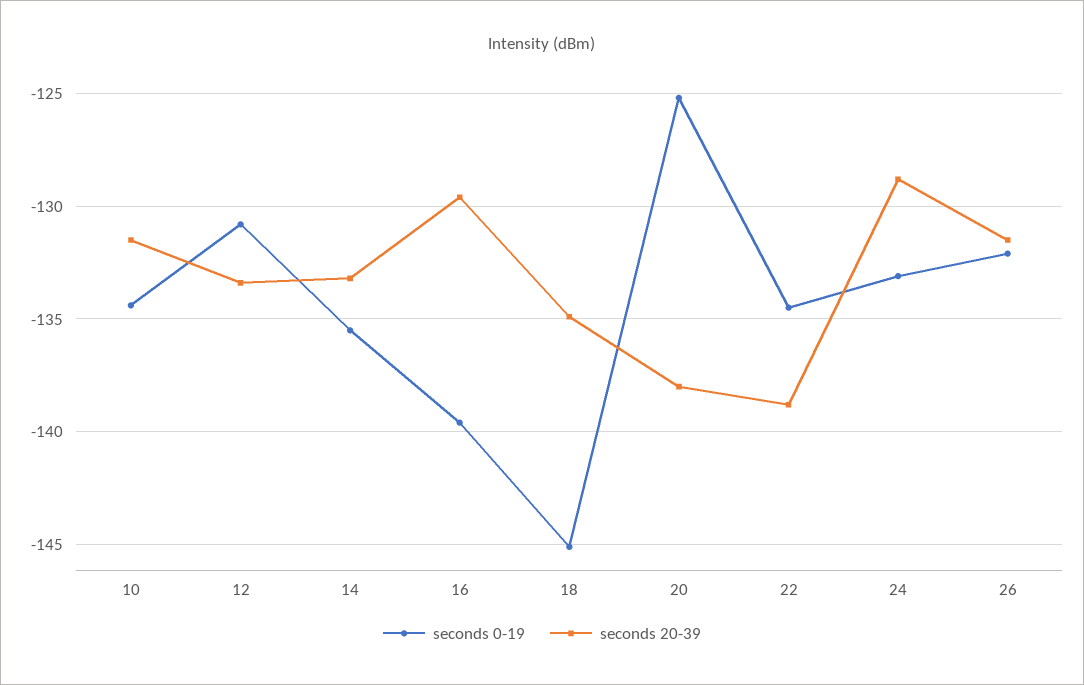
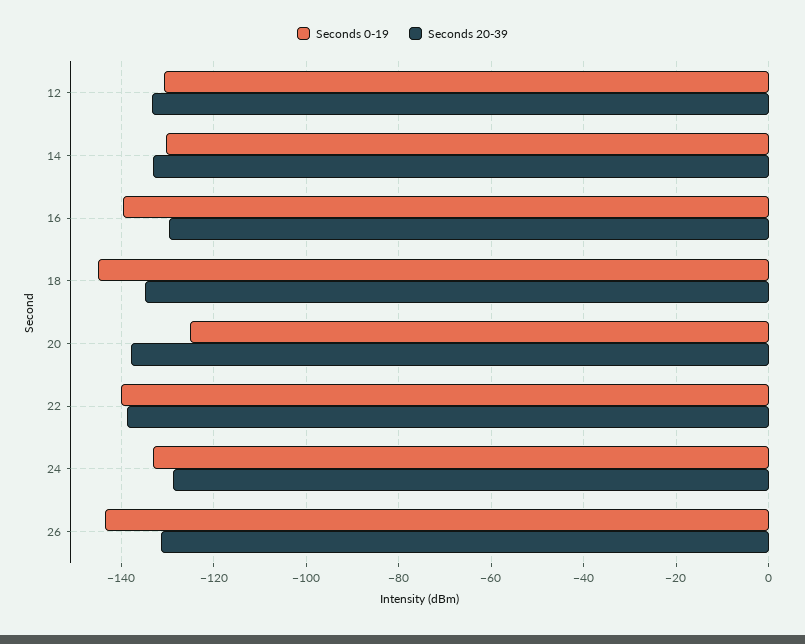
seconds 0-19, 10: -134.5 -> none
seconds 20-39, 10: -131.5 -> none
seconds 0-19, 14: -135.5 -> -130
seconds 0-19, 22: -134.5 -> -140
seconds 0-19, 26: -132 -> -144

